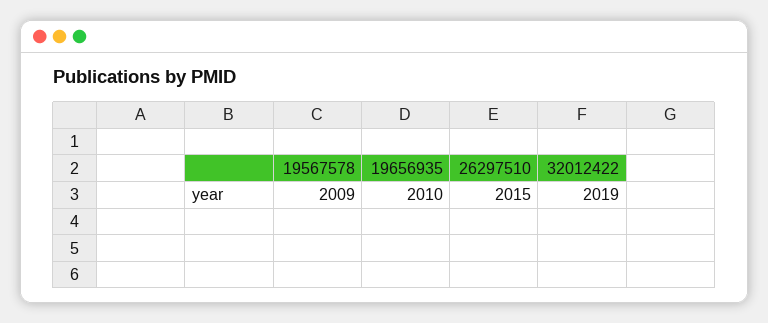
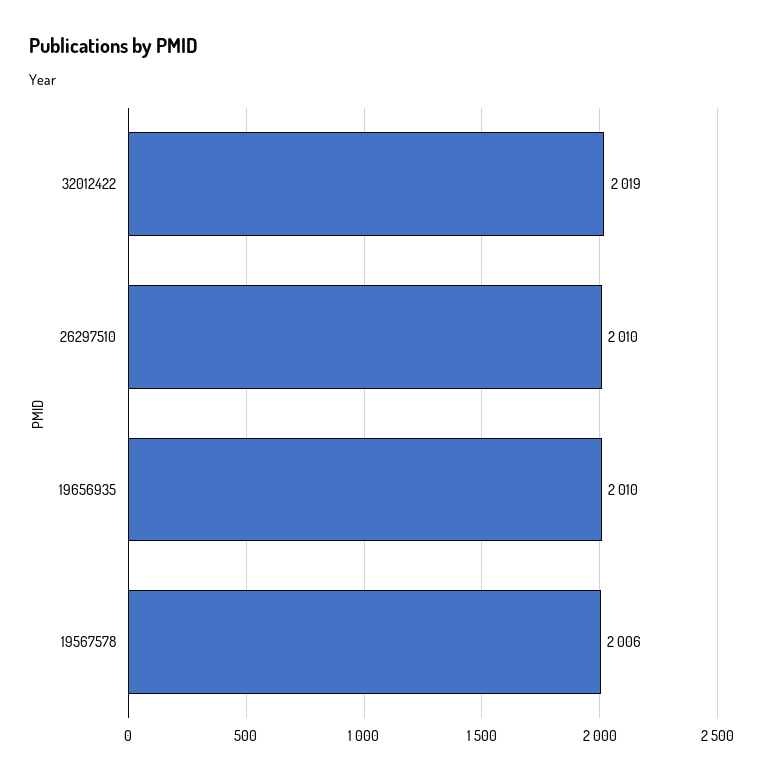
19567578: 2009 -> 2006
26297510: 2015 -> 2010

